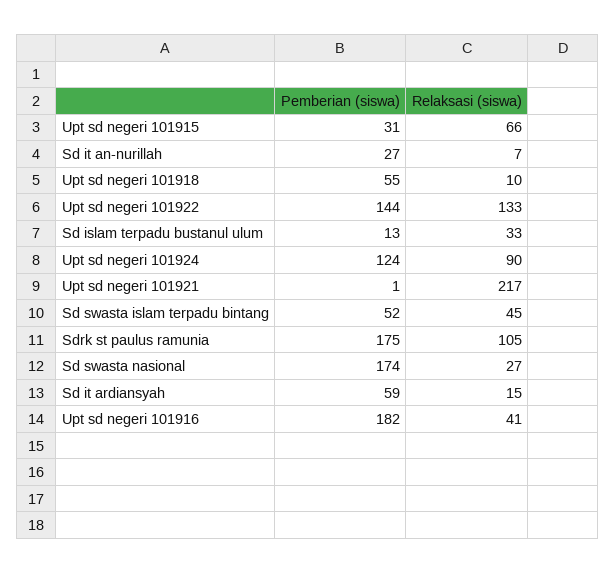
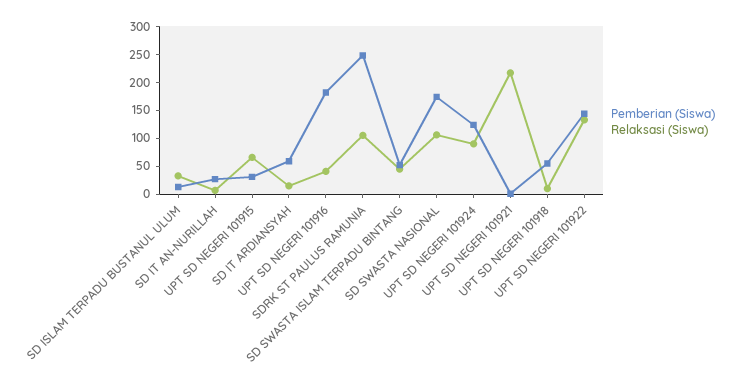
Pemberian (siswa), Sdrk st paulus ramunia: 175 -> 250
Relaksasi (siswa), Sd swasta nasional: 27 -> 100

